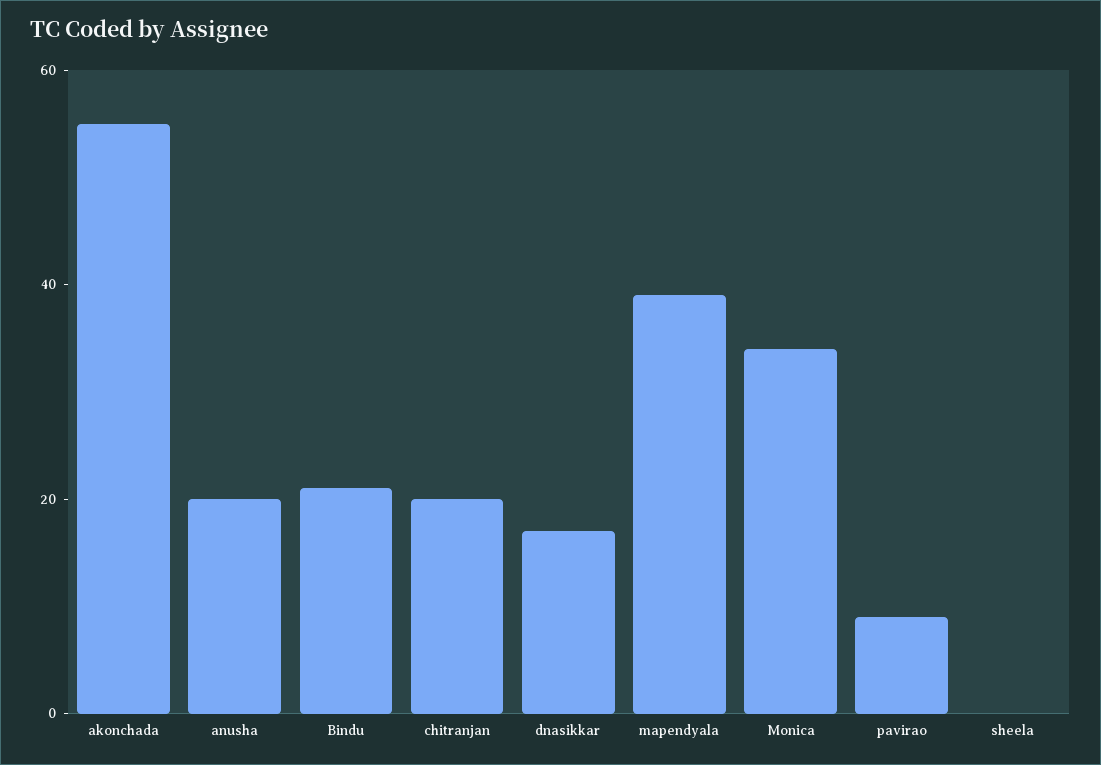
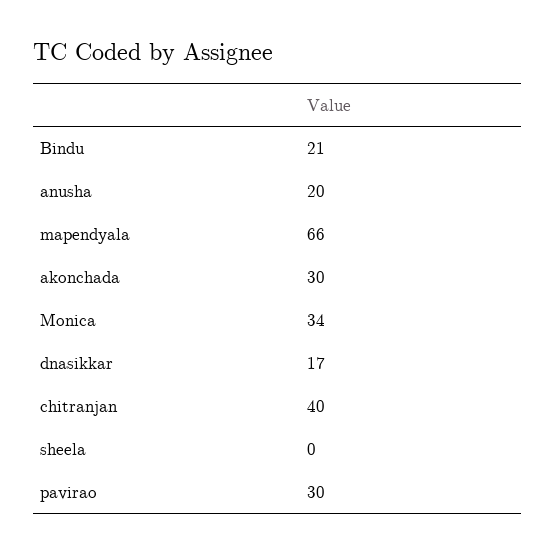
akonchada: 55 -> 30
chitranjan: 20 -> 40
mapendyala: 40 -> 66
pavirao: 10 -> 30

